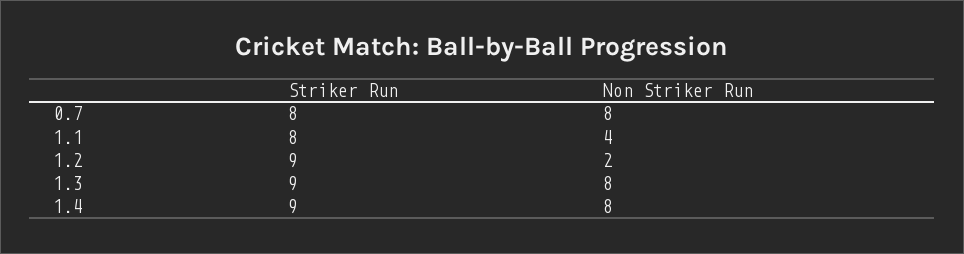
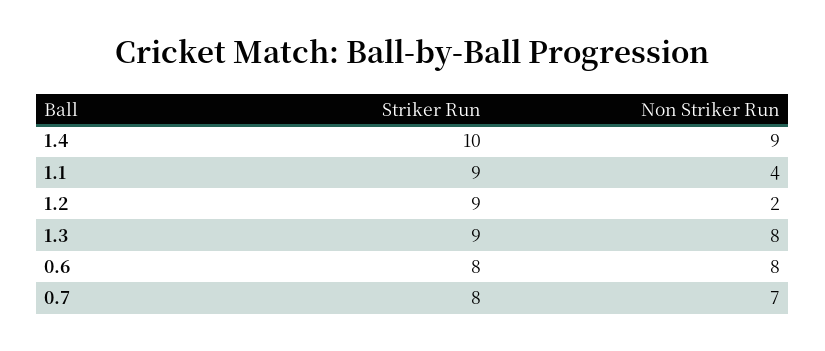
Non Striker Run, 0.7: 8 -> 7
Striker Run, 1.1: 8 -> 9
Striker Run, 1.4: 9 -> 10
Non Striker Run, 1.4: 8 -> 9
Striker Run, 0.6: none -> 8
Non Striker Run, 0.6: none -> 8

